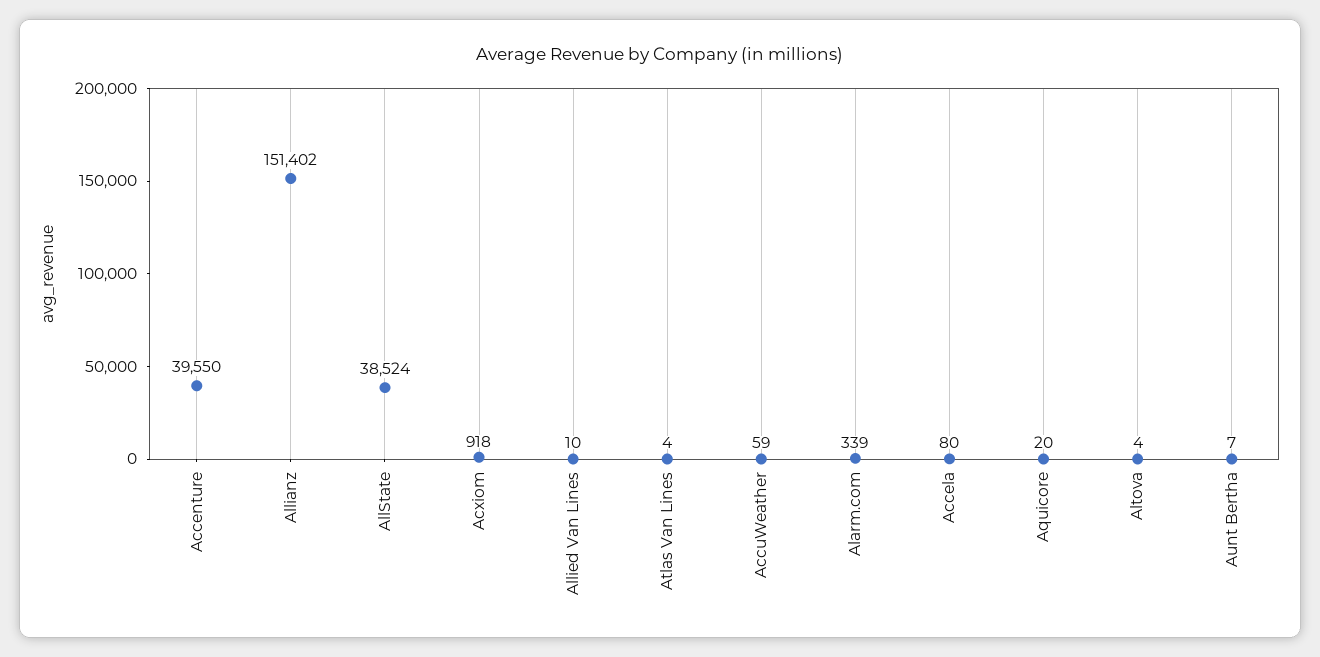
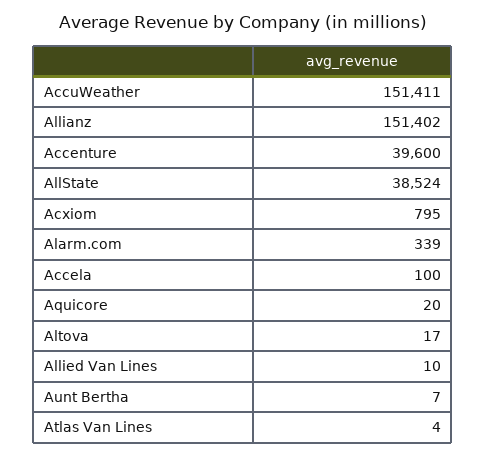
Accenture: 39550 -> 39600
Acxiom: 918 -> 795
AccuWeather: 59 -> 151411
Accela: 80 -> 100
Altova: 4 -> 17

